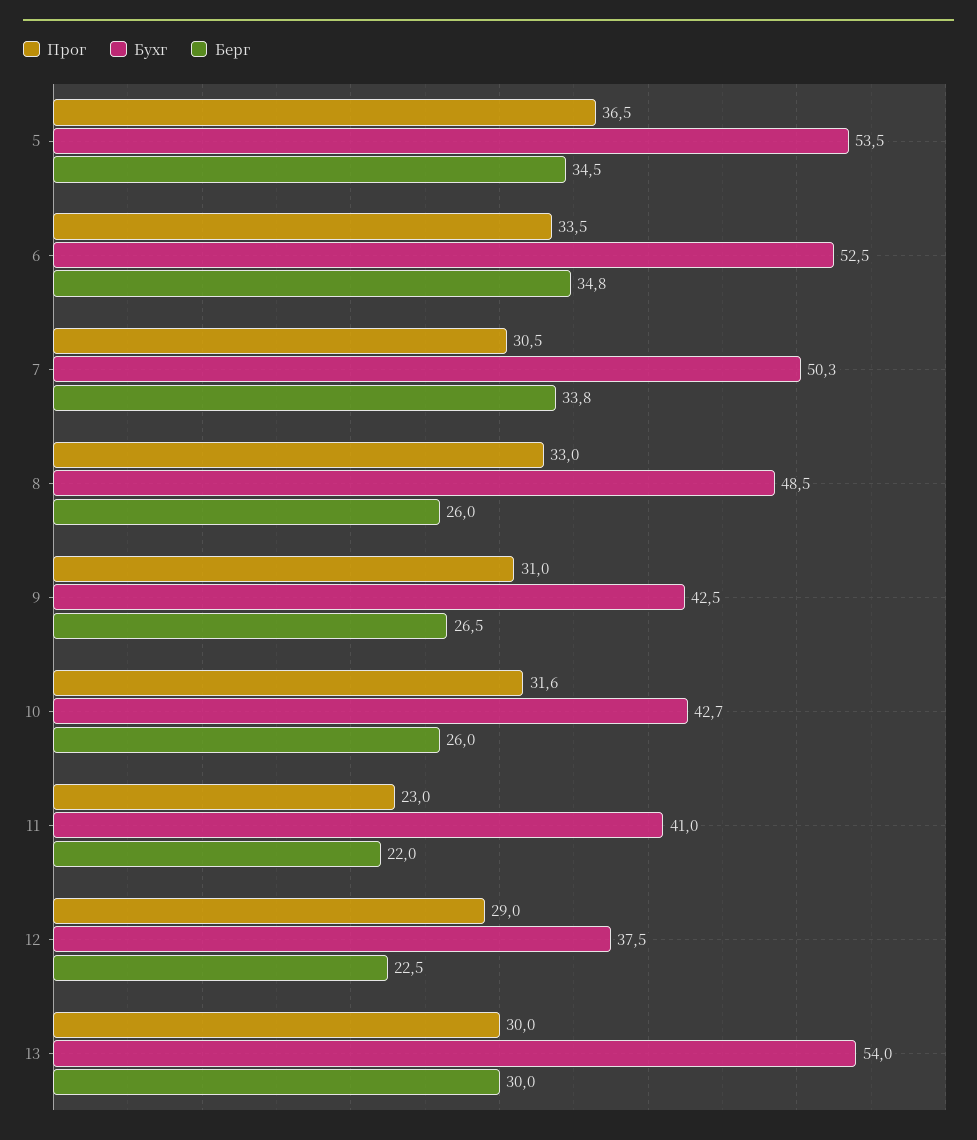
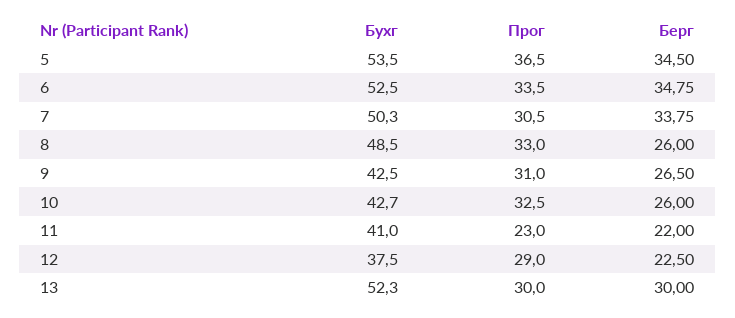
Прог, 10: 31.6 -> 32.5
Бухг, 13: 54 -> 52.3

